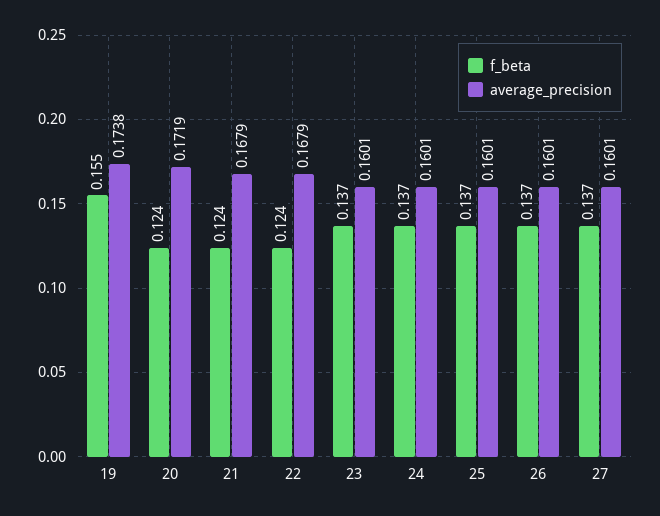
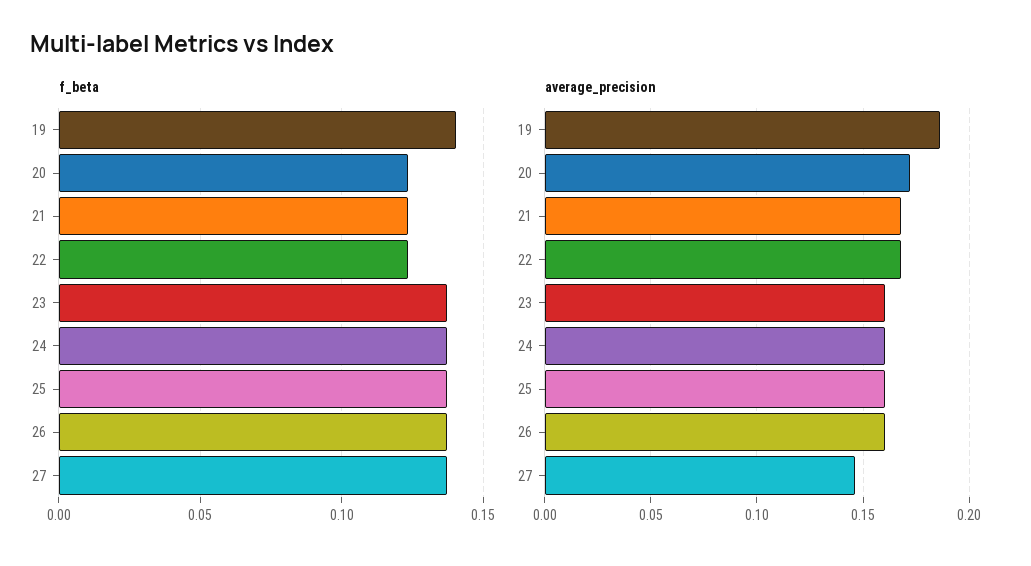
f_beta, 19: 0.155 -> 0.14
average_precision, 19: 0.1738 -> 0.185
average_precision, 27: 0.1601 -> 0.145

